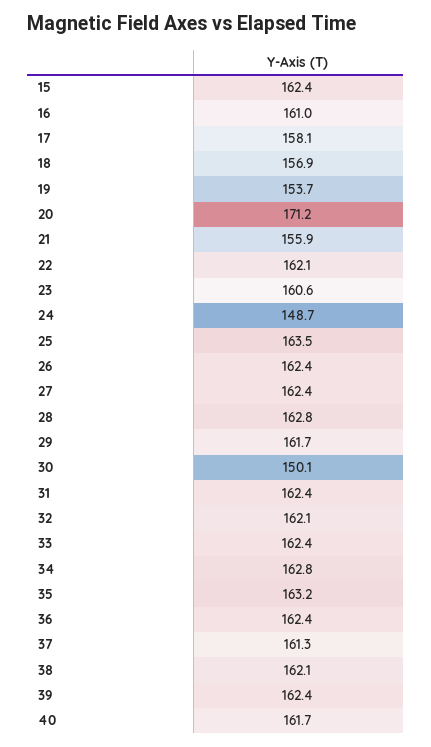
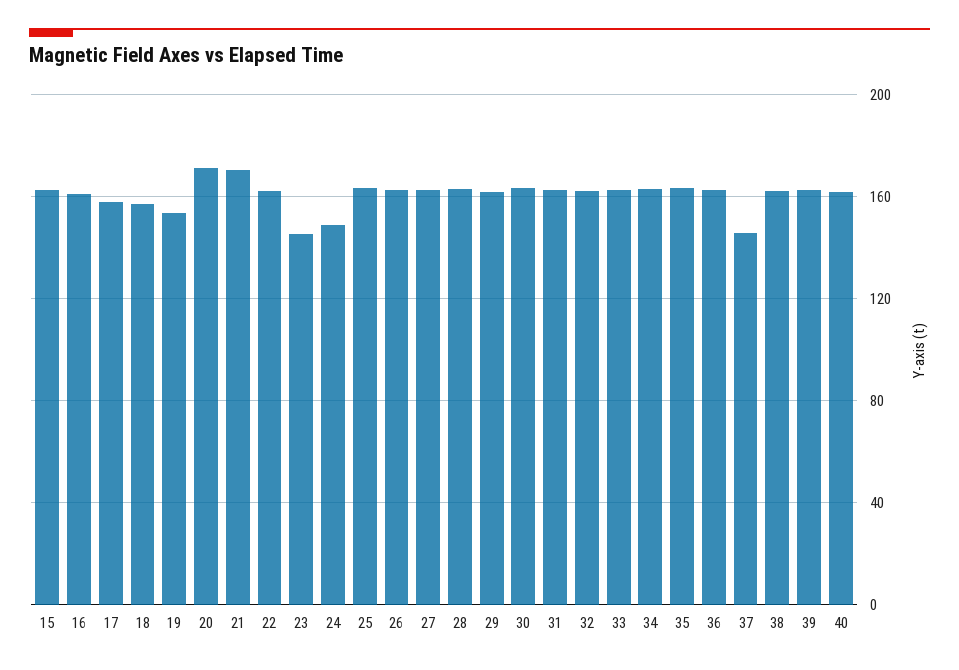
21: 155.9 -> 170
23: 160.6 -> 145
30: 150.1 -> 165
37: 161.3 -> 145

